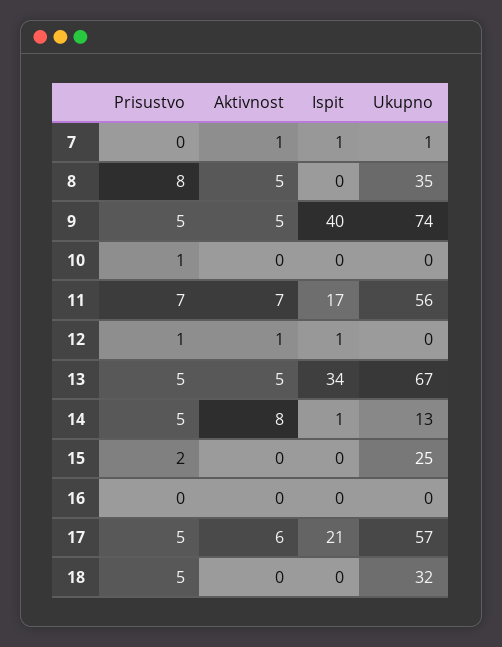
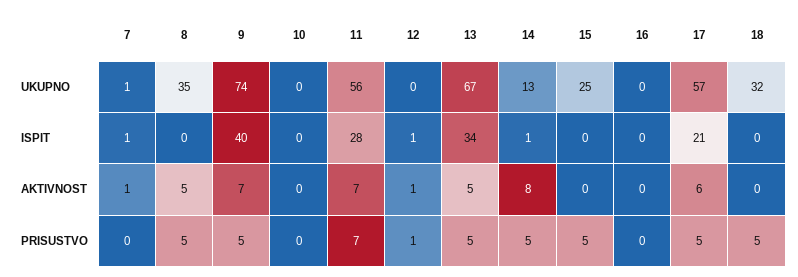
Prisustvo, 8: 8 -> 5
Aktivnost, 9: 5 -> 7
Prisustvo, 10: 1 -> 0
Ispit, 11: 17 -> 28
Prisustvo, 15: 2 -> 5

